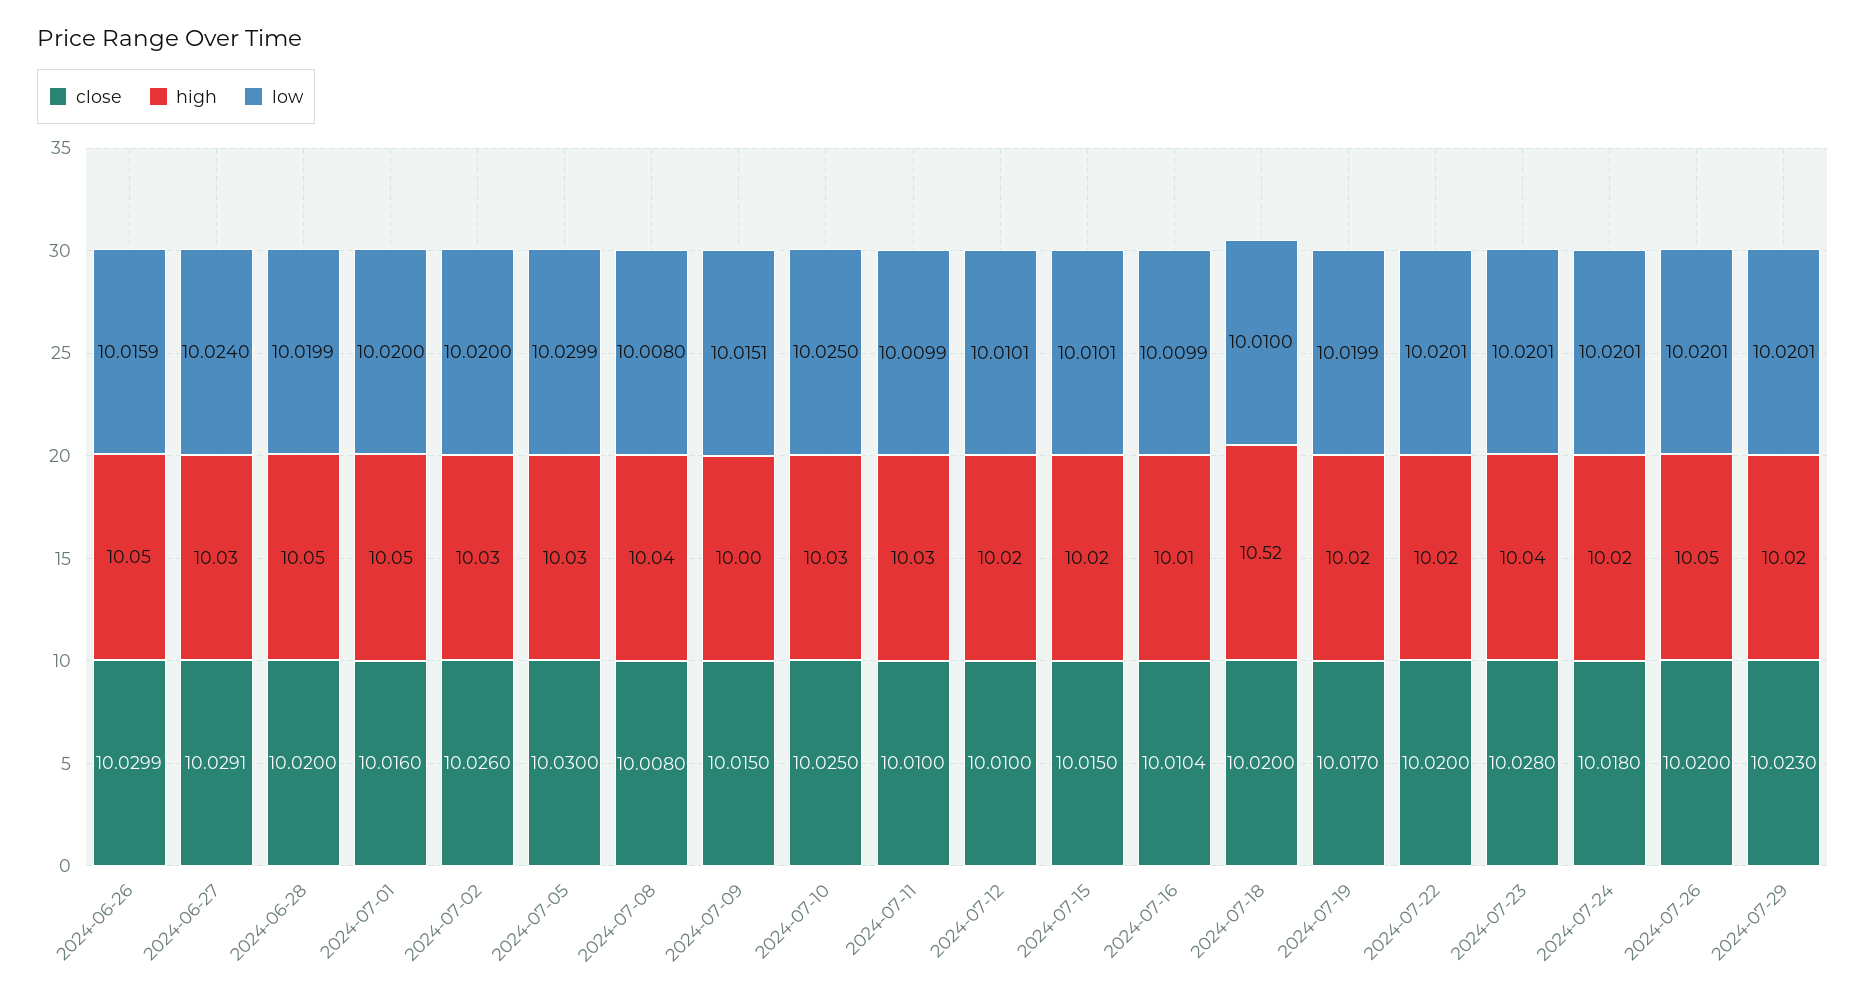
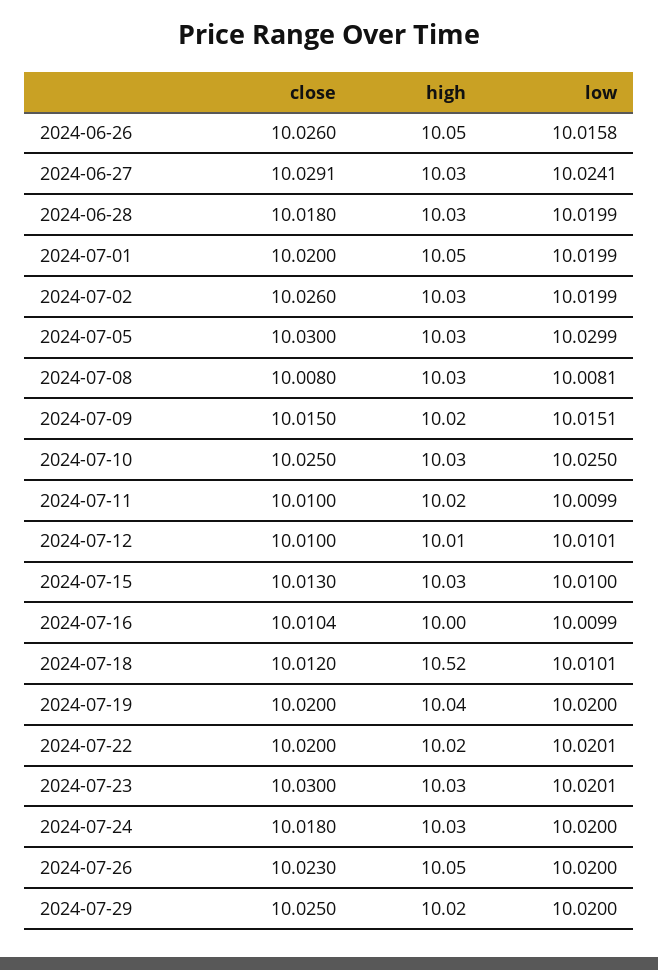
close, 2024-06-26: 10.0299 -> 10.026
low, 2024-06-26: 10.0159 -> 10.0158
low, 2024-06-27: 10.024 -> 10.0241
close, 2024-06-28: 10.02 -> 10.018
high, 2024-06-28: 10.05 -> 10.03
close, 2024-07-01: 10.016 -> 10.02
low, 2024-07-01: 10.02 -> 10.0199
low, 2024-07-02: 10.02 -> 10.0199
high, 2024-07-08: 10.04 -> 10.03
low, 2024-07-08: 10.008 -> 10.0081
high, 2024-07-09: 10 -> 10.02
high, 2024-07-11: 10.03 -> 10.02
high, 2024-07-12: 10.02 -> 10.01
close, 2024-07-15: 10.015 -> 10.013
high, 2024-07-15: 10.02 -> 10.03
low, 2024-07-15: 10.0101 -> 10.01
high, 2024-07-16: 10.01 -> 10
close, 2024-07-18: 10.02 -> 10.012
low, 2024-07-18: 10.01 -> 10.0101
close, 2024-07-19: 10.017 -> 10.02
high, 2024-07-19: 10.02 -> 10.04
low, 2024-07-19: 10.0199 -> 10.02
close, 2024-07-23: 10.028 -> 10.03
high, 2024-07-23: 10.04 -> 10.03
high, 2024-07-24: 10.02 -> 10.03
low, 2024-07-24: 10.0201 -> 10.02
close, 2024-07-26: 10.02 -> 10.023
low, 2024-07-26: 10.0201 -> 10.02
close, 2024-07-29: 10.023 -> 10.025
low, 2024-07-29: 10.0201 -> 10.02

